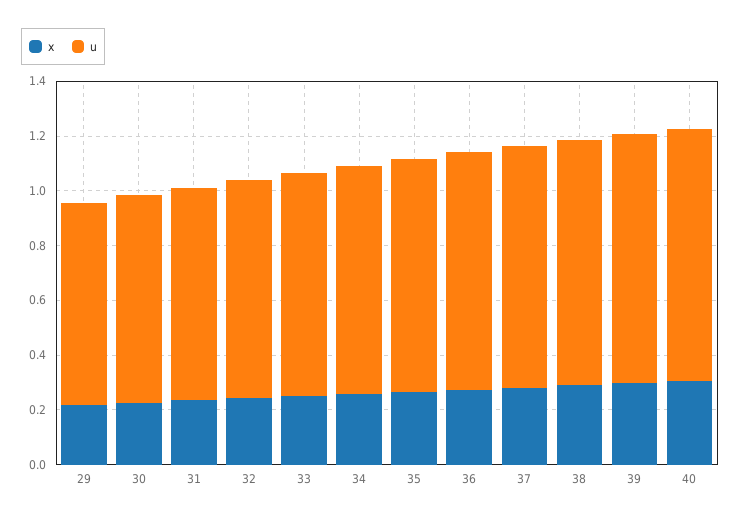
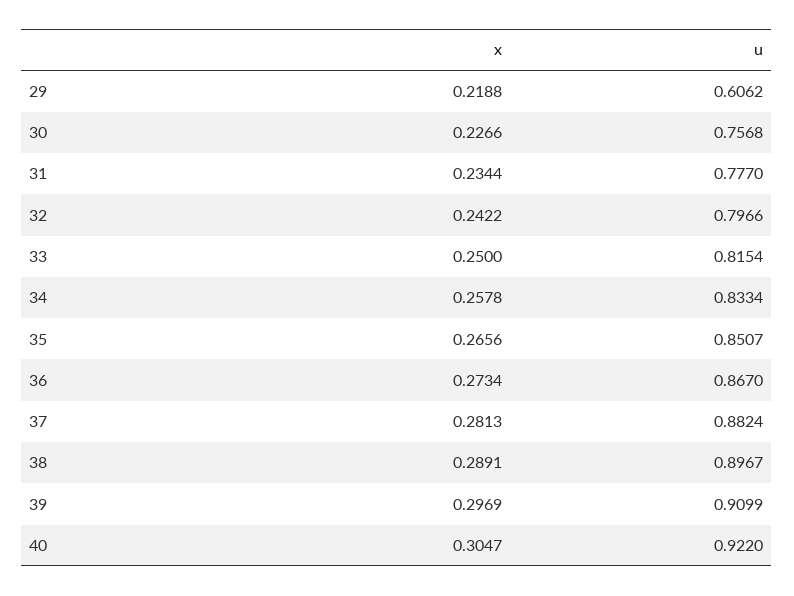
u, 29: 0.75 -> 0.6062

